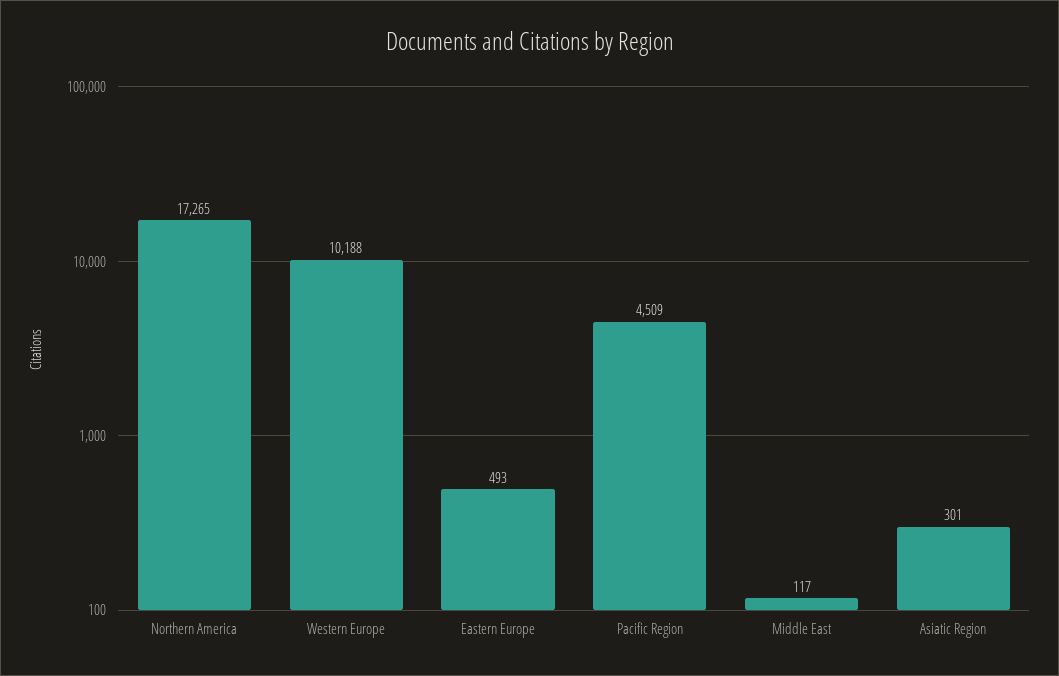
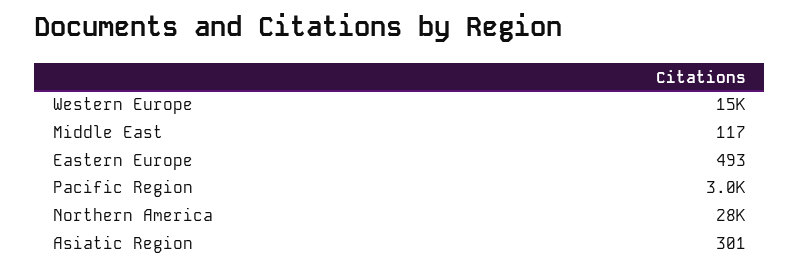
Northern America: 17265 -> 28000
Western Europe: 10188 -> 15000
Pacific Region: 4509 -> 3000

